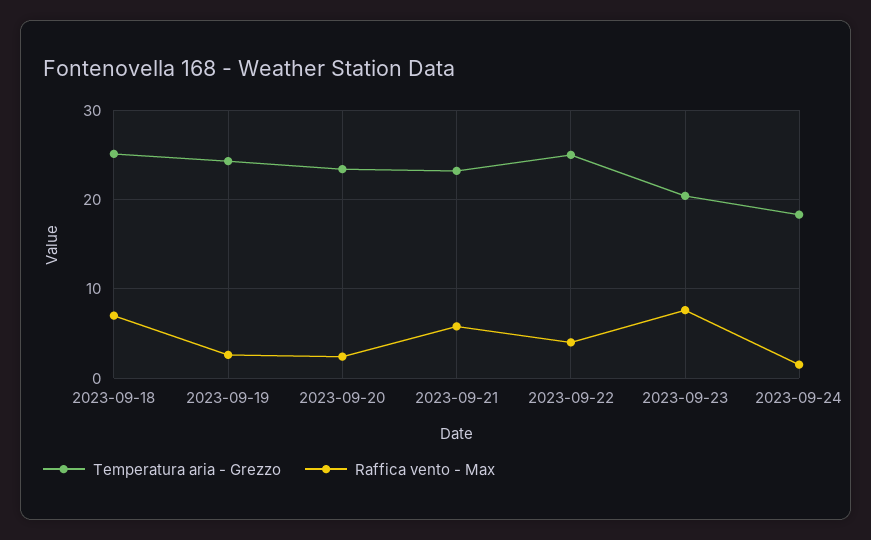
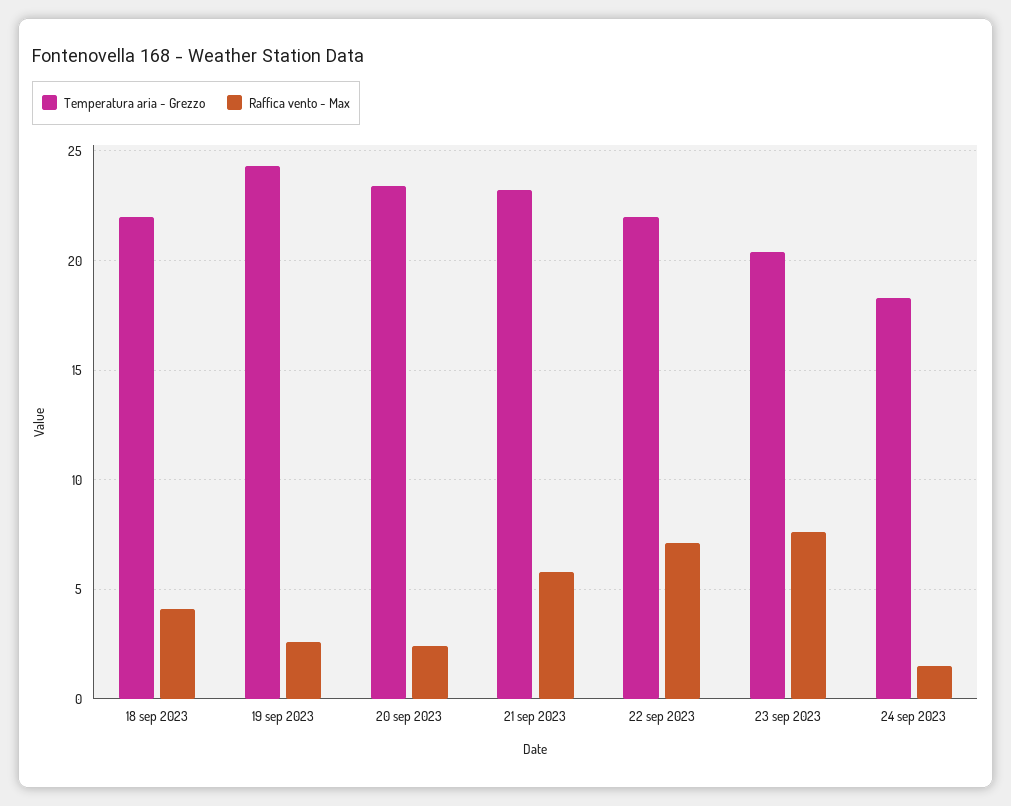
Temperatura aria - Grezzo, 2023-09-18: 25 -> 22
Raffica vento - Max, 2023-09-18: 7 -> 4
Temperatura aria - Grezzo, 2023-09-22: 25 -> 22
Raffica vento - Max, 2023-09-22: 4 -> 7

